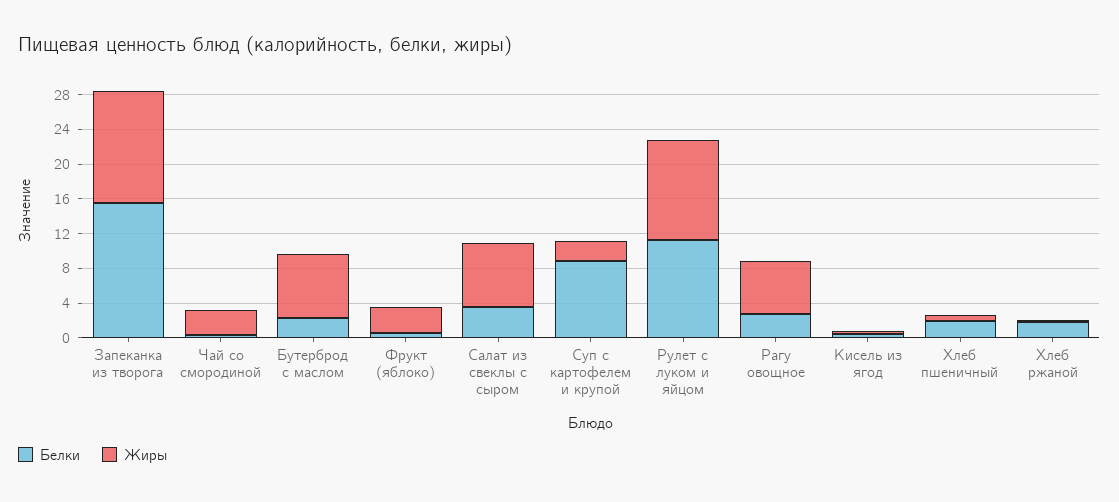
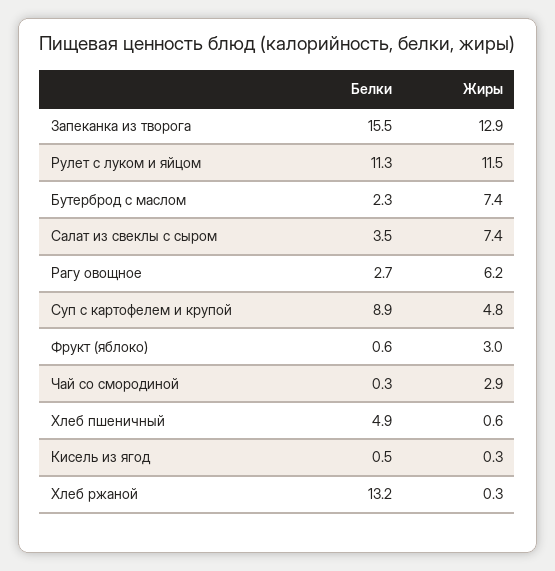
Жиры, Суп с картофелем и крупой: 2 -> 4.8
Белки, Хлеб пшеничный: 2 -> 4.9
Белки, Хлеб ржаной: 2 -> 13.2

